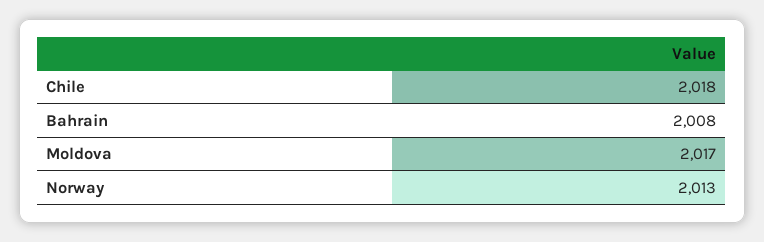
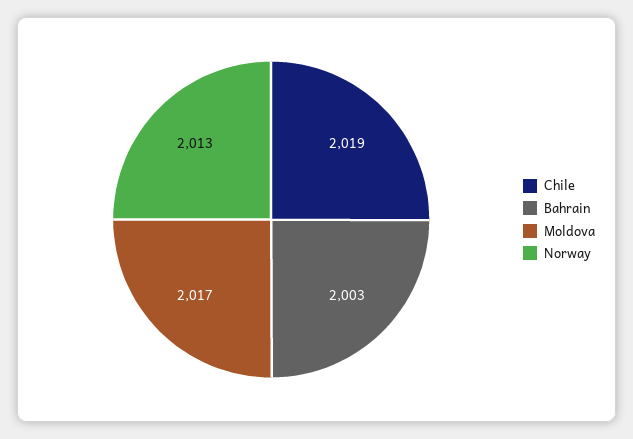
Chile: 2018 -> 2019
Bahrain: 2008 -> 2003

